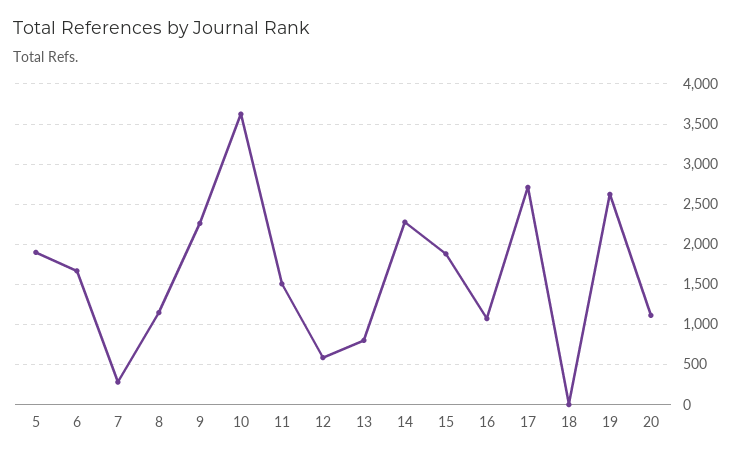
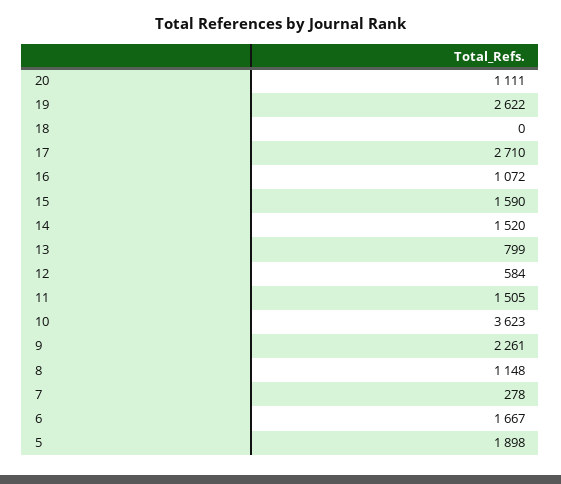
14: 2300 -> 1520
15: 1900 -> 1590

